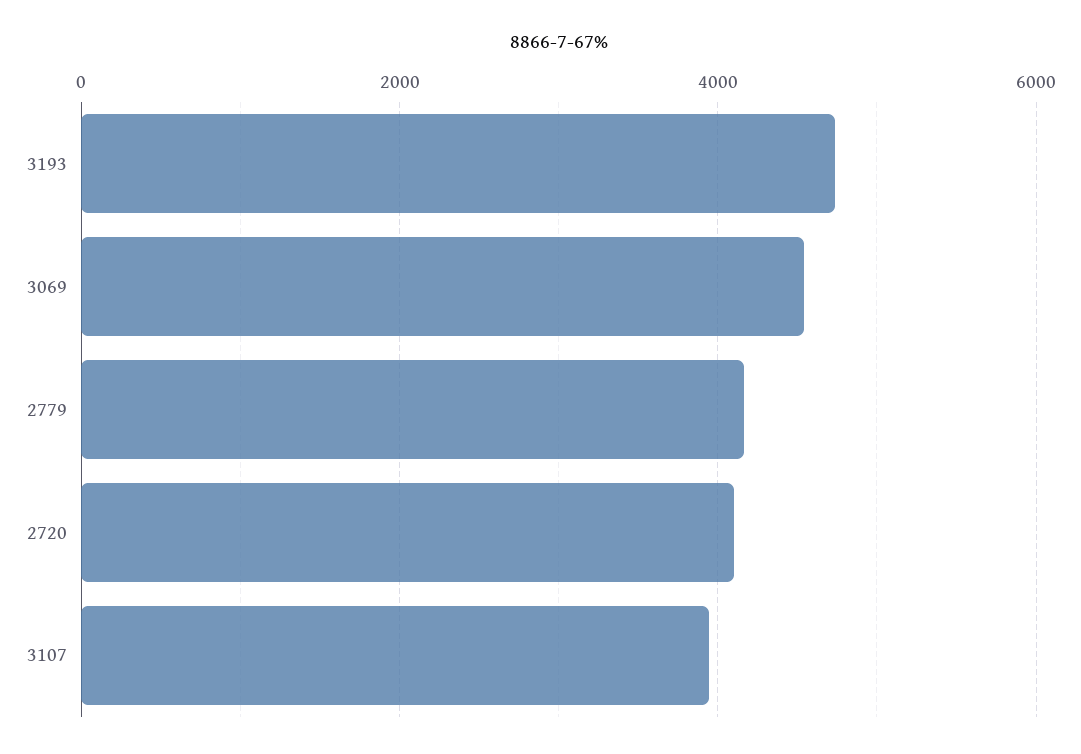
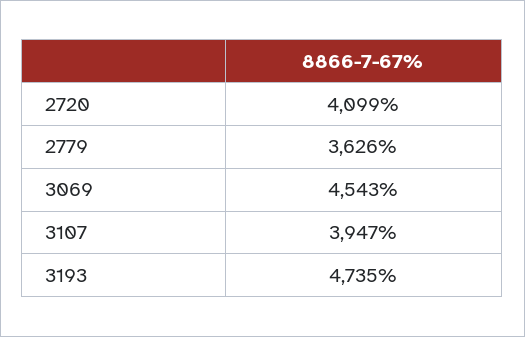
2779: 4200 -> 3626

